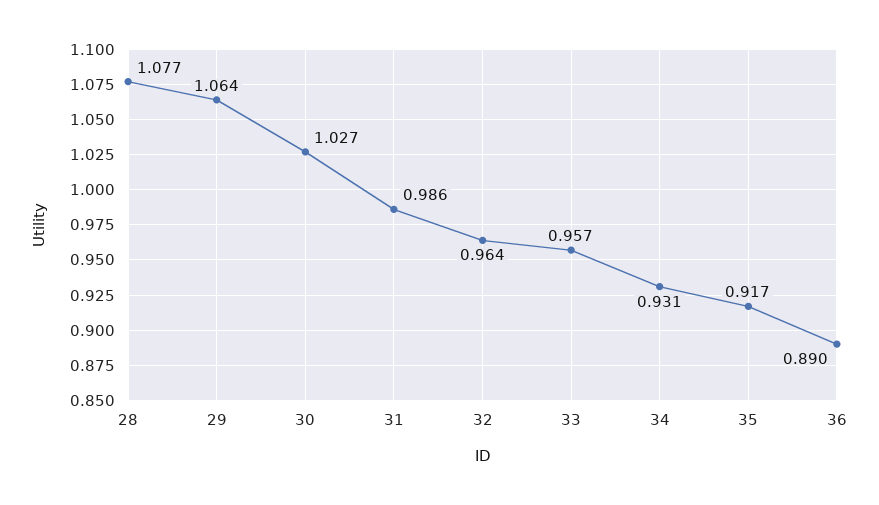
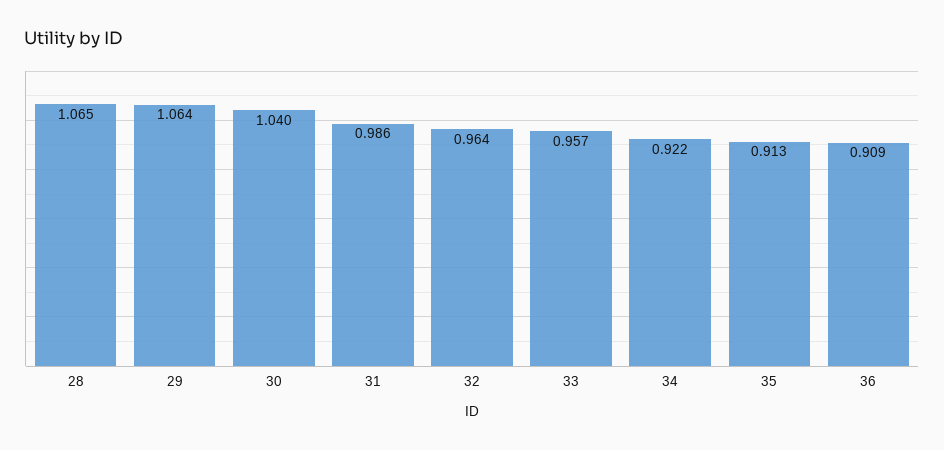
28: 1.077 -> 1.065
30: 1.027 -> 1.04
34: 0.931 -> 0.922
35: 0.917 -> 0.913
36: 0.89 -> 0.909

